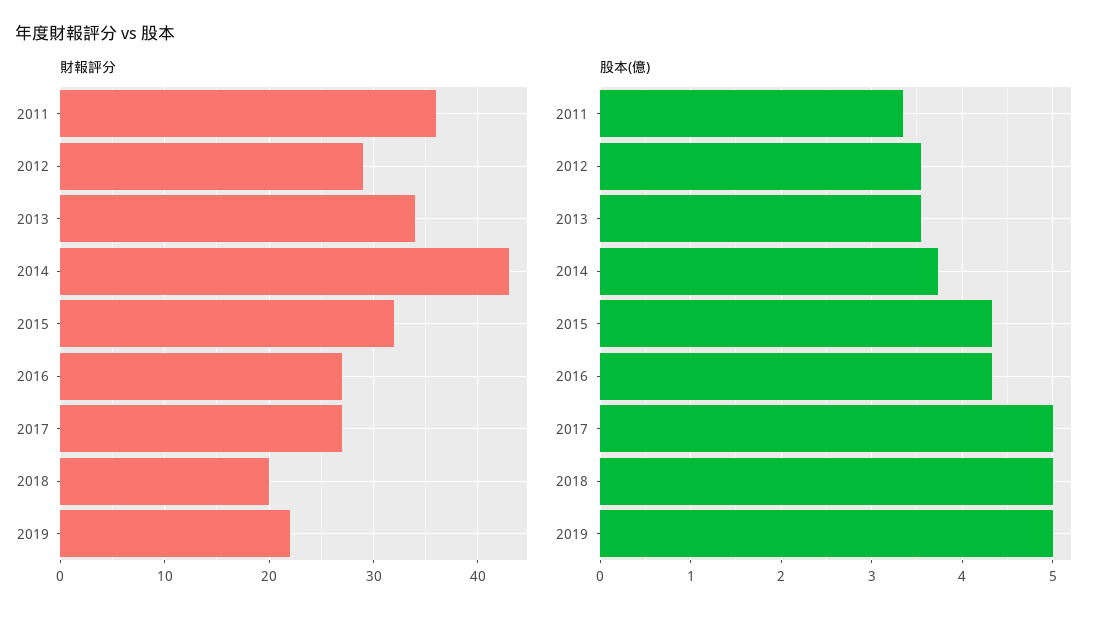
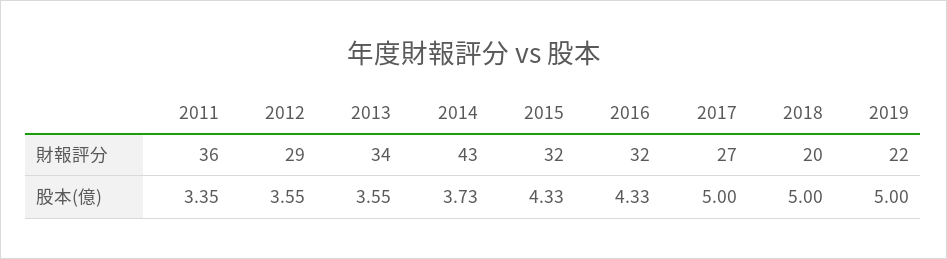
財報評分, 2016: 27 -> 32

